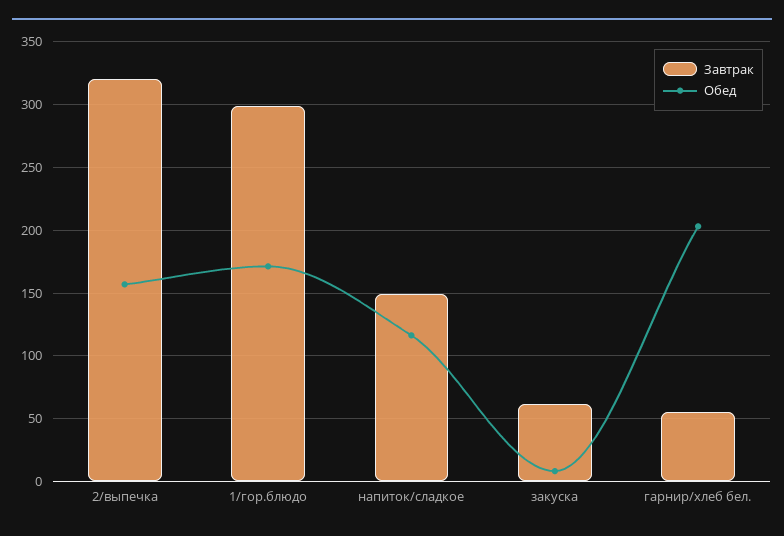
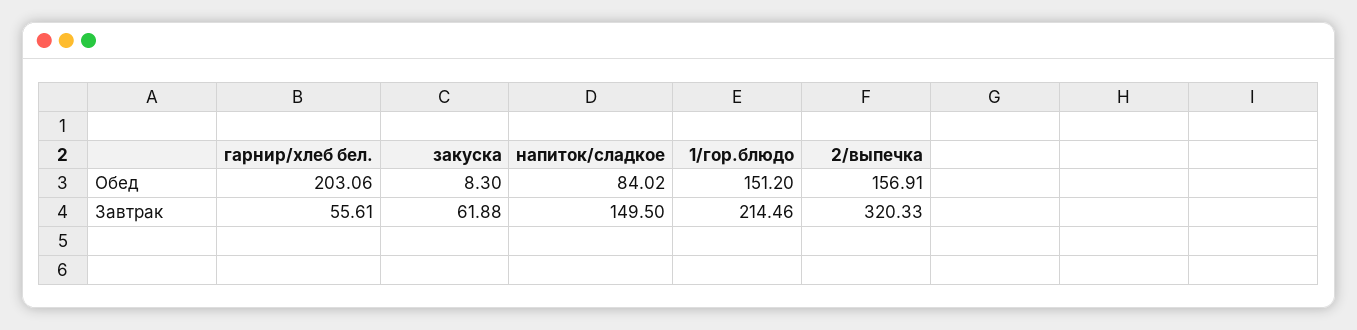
Завтрак, 1/гор.блюдо: 300 -> 214.46
Обед, 1/гор.блюдо: 170 -> 151.2
Обед, напиток/сладкое: 115 -> 84.02

